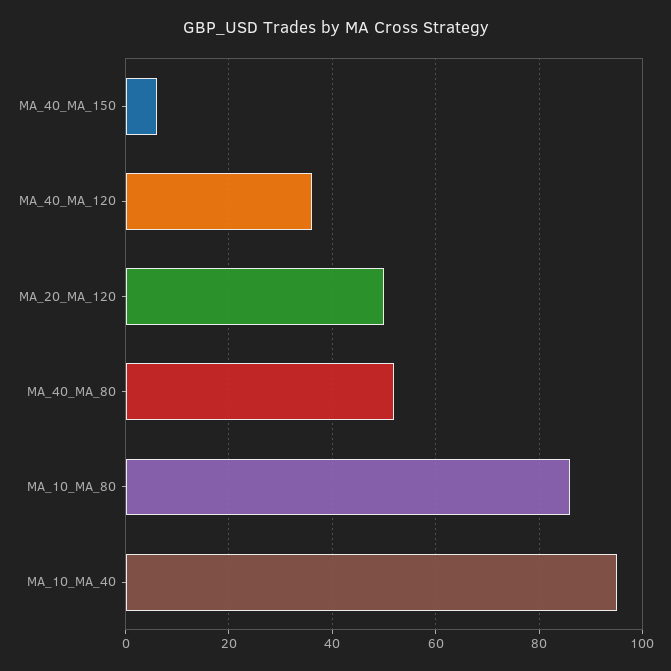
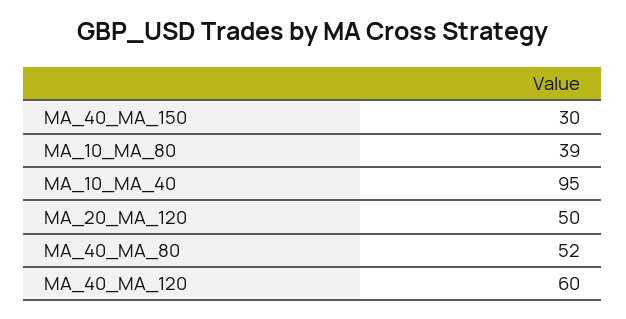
MA_40_MA_150: 5 -> 30
MA_40_MA_120: 35 -> 60
MA_10_MA_80: 85 -> 39

